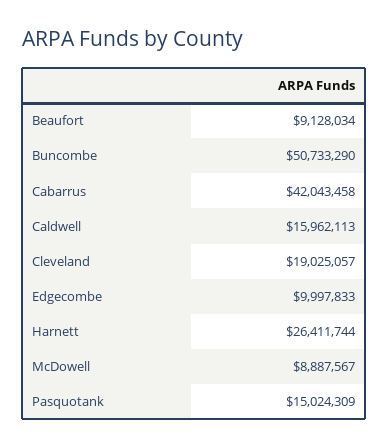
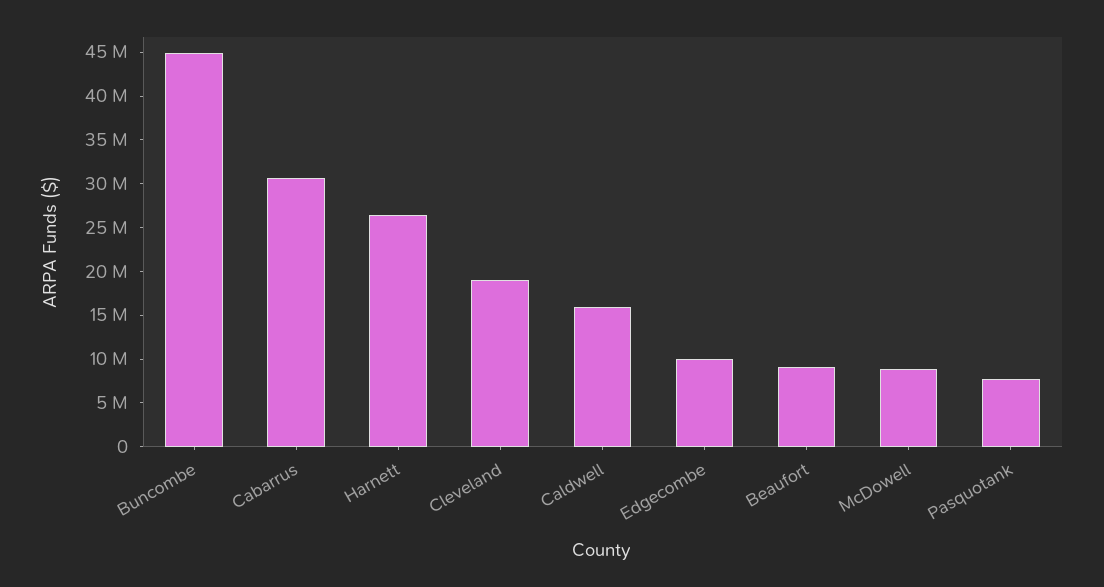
Buncombe: 50733290 -> 45000000
Cabarrus: 42043458 -> 31000000
Pasquotank: 15024309 -> 8000000

